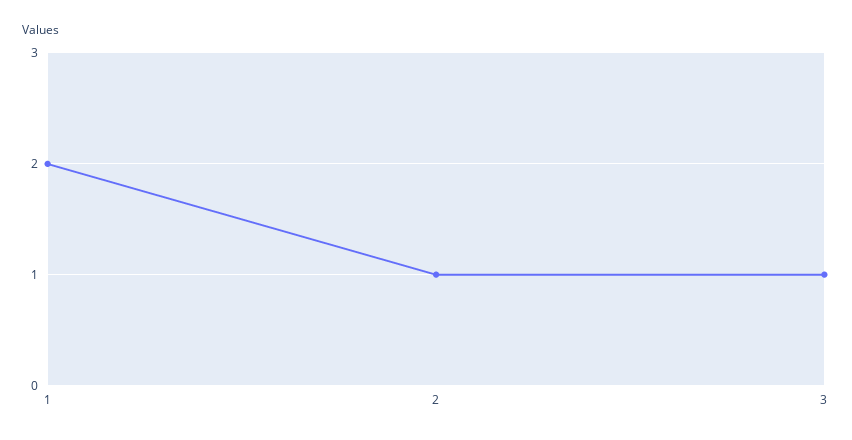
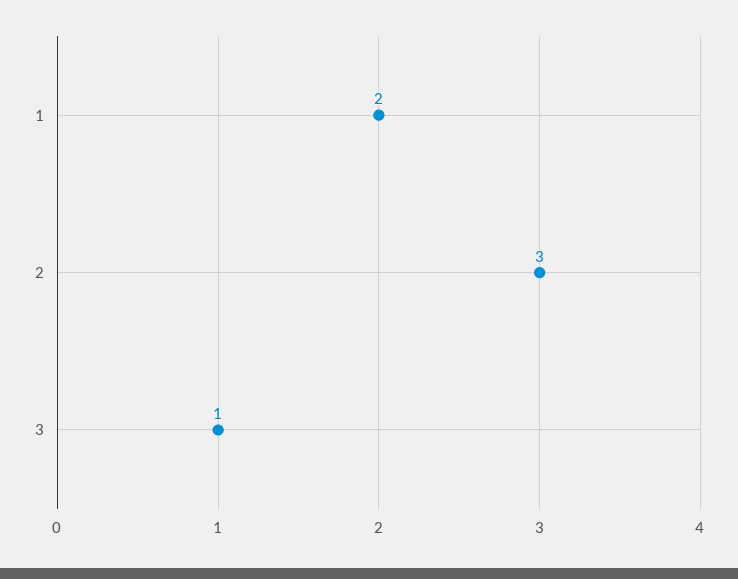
2: 1 -> 3

